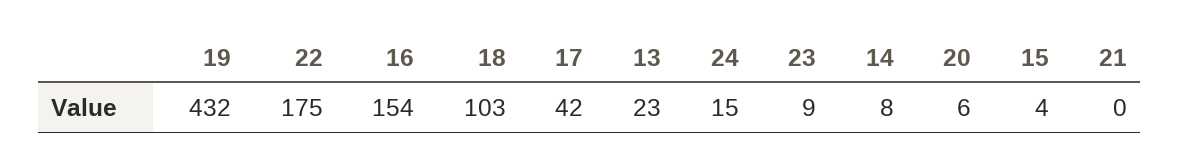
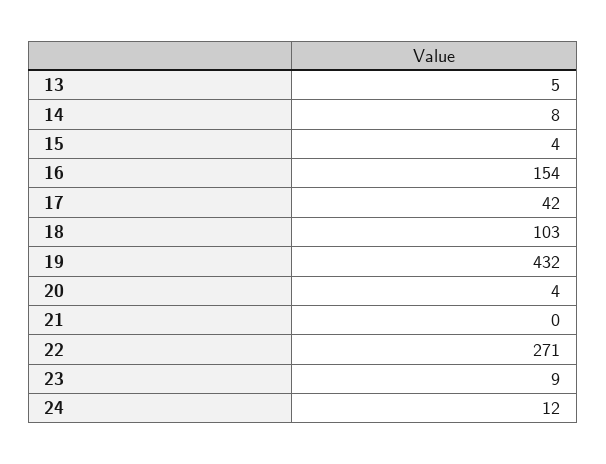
22: 175 -> 271
13: 23 -> 5
24: 15 -> 12
20: 6 -> 4

